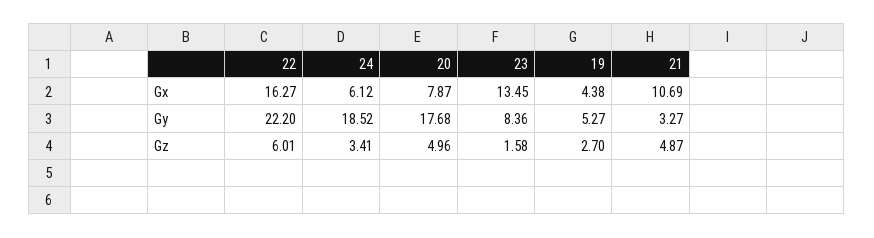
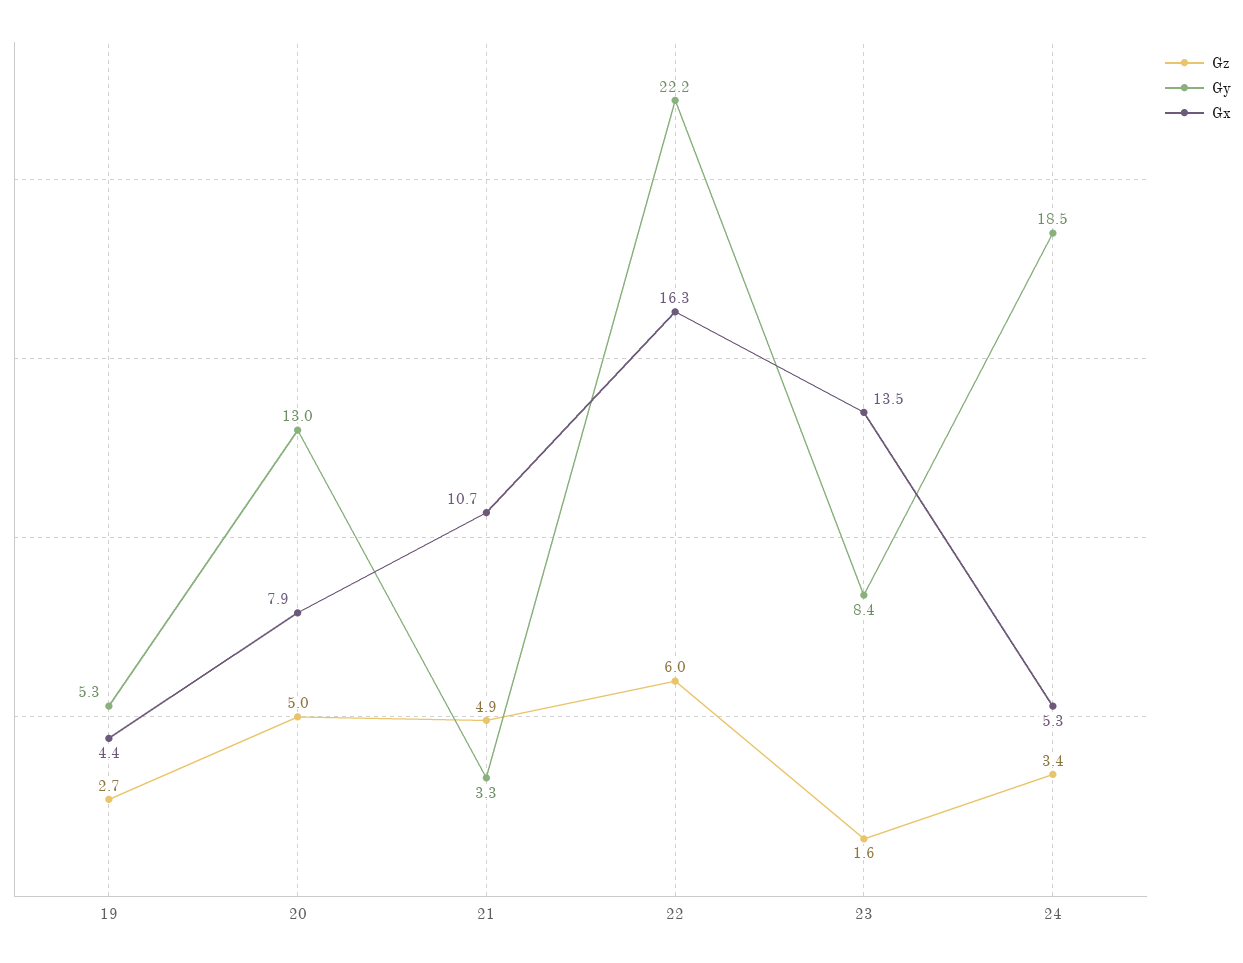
Gx, 24: 6.12 -> 5.3
Gy, 20: 17.68 -> 13

